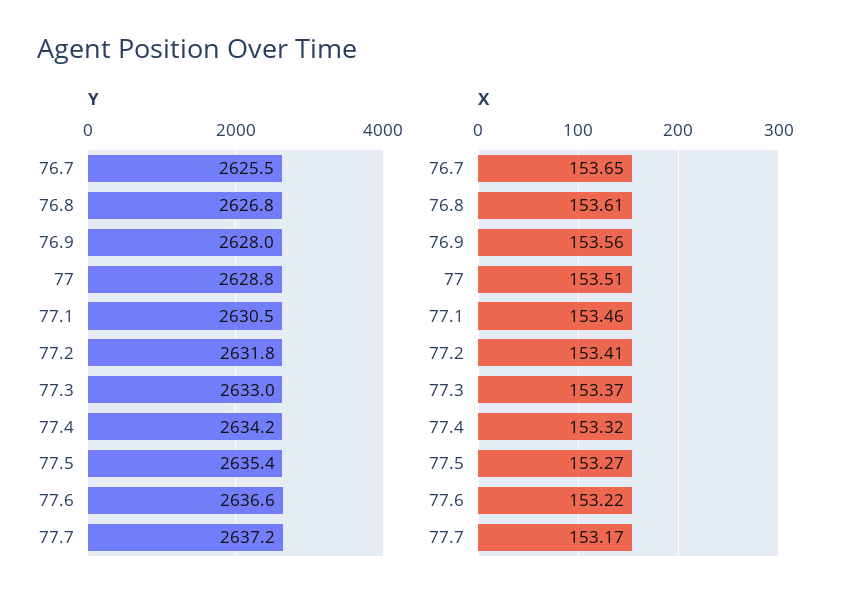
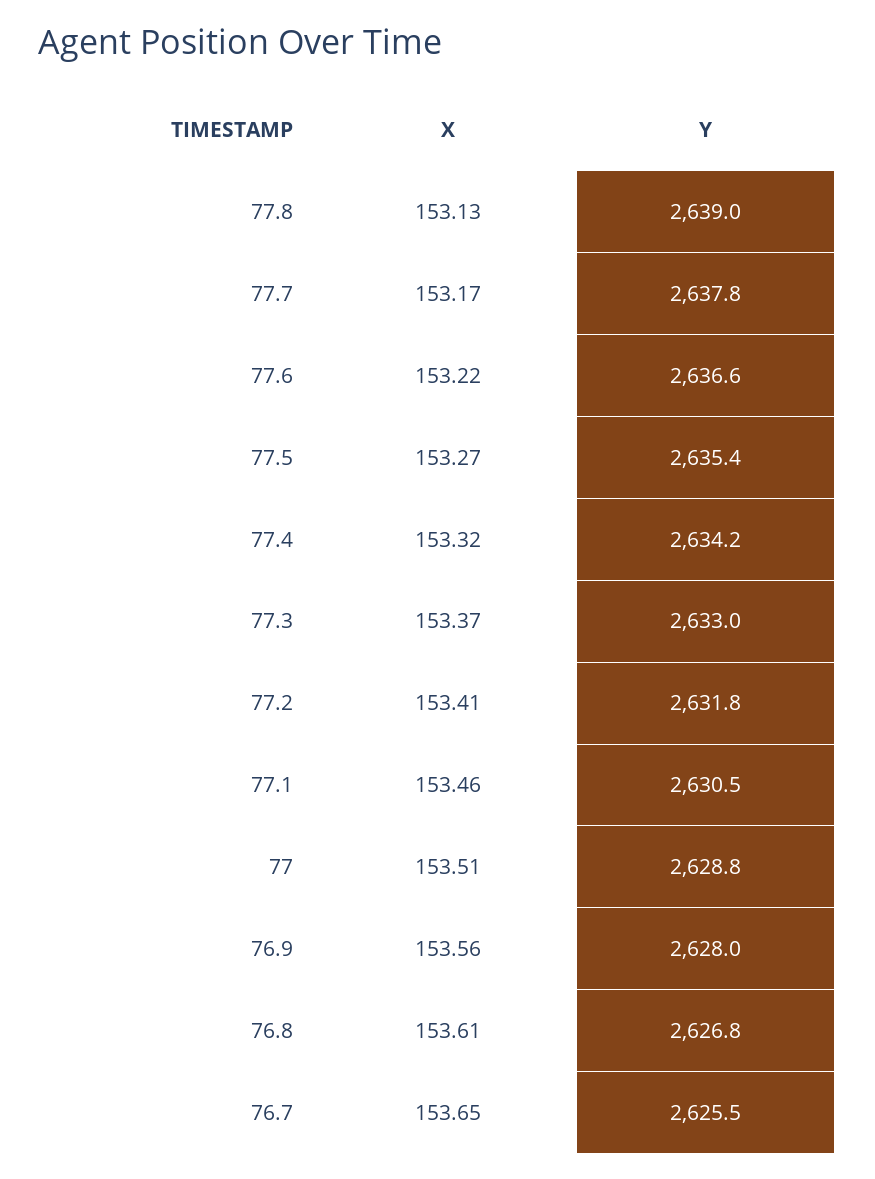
Y, 77.7: 2637.2 -> 2637.8
X, 77.8: none -> 153.13
Y, 77.8: none -> 2639

